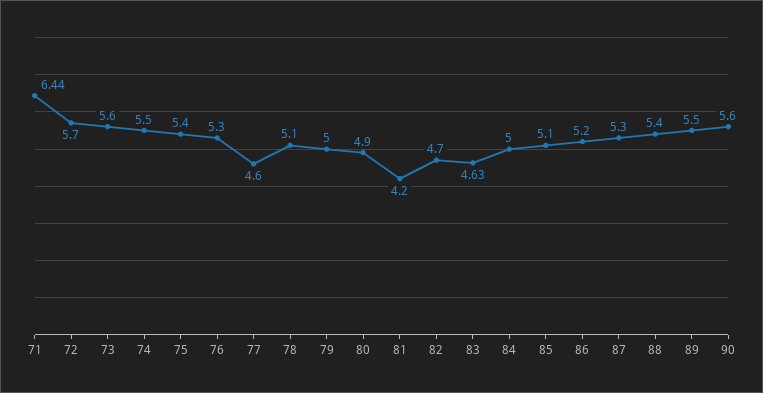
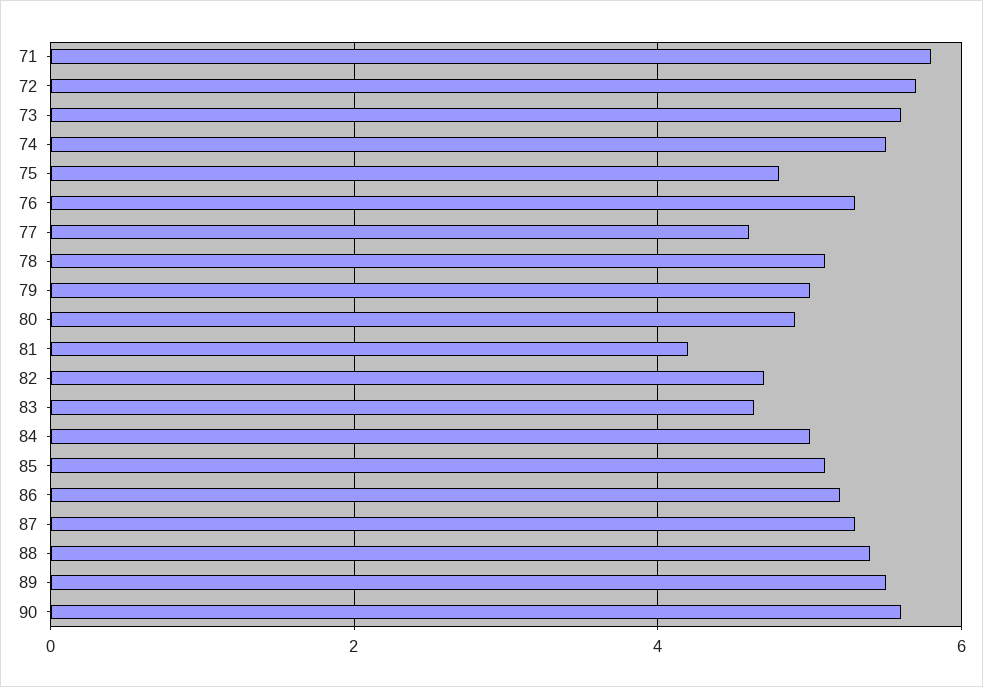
71: 6.44 -> 5.8
75: 5.4 -> 4.8

